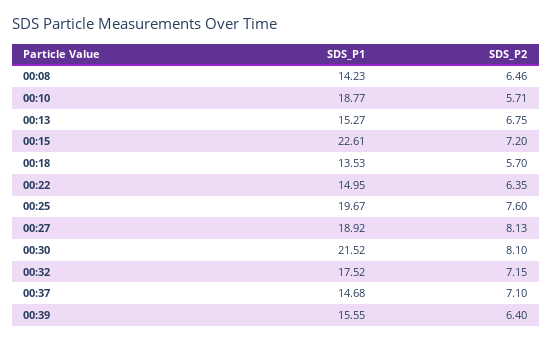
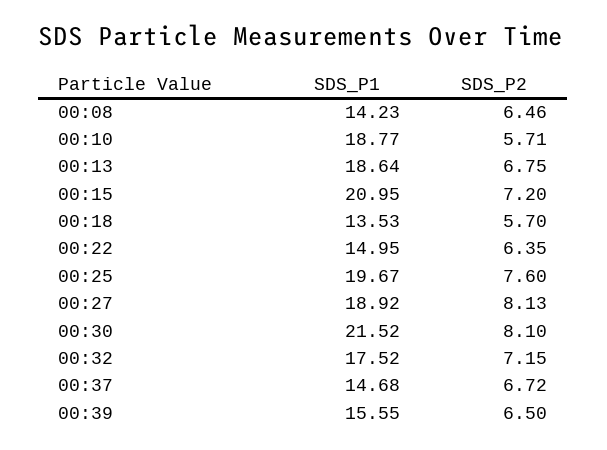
SDS_P1, 00:13: 15.27 -> 18.64
SDS_P1, 00:15: 22.61 -> 20.95
SDS_P2, 00:37: 7.1 -> 6.72
SDS_P2, 00:39: 6.4 -> 6.5

